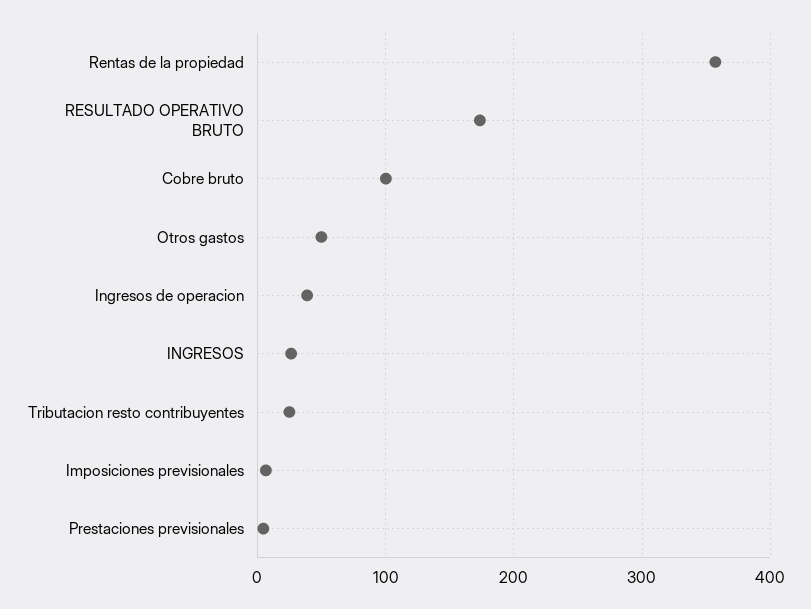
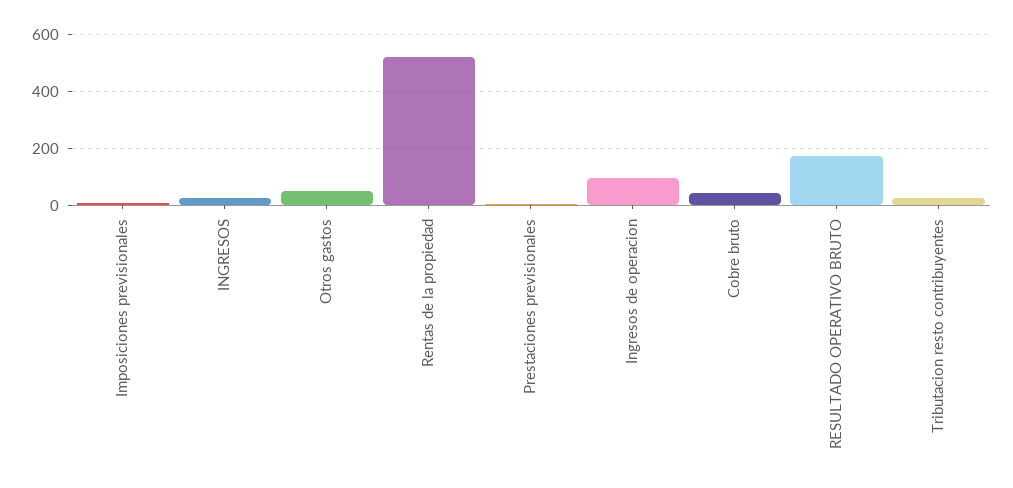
Rentas de la propiedad: 360 -> 525
Cobre bruto: 100 -> 50
Ingresos de operacion: 40 -> 100

